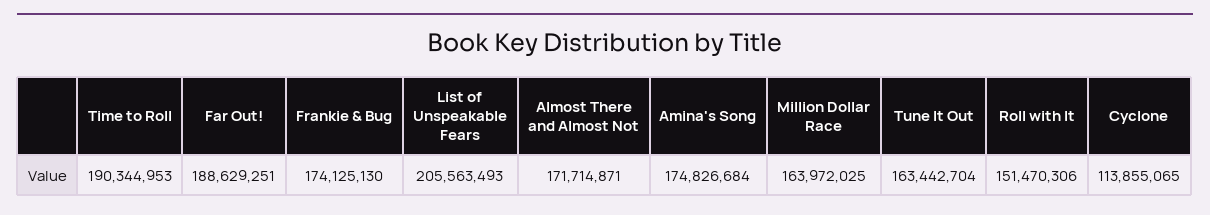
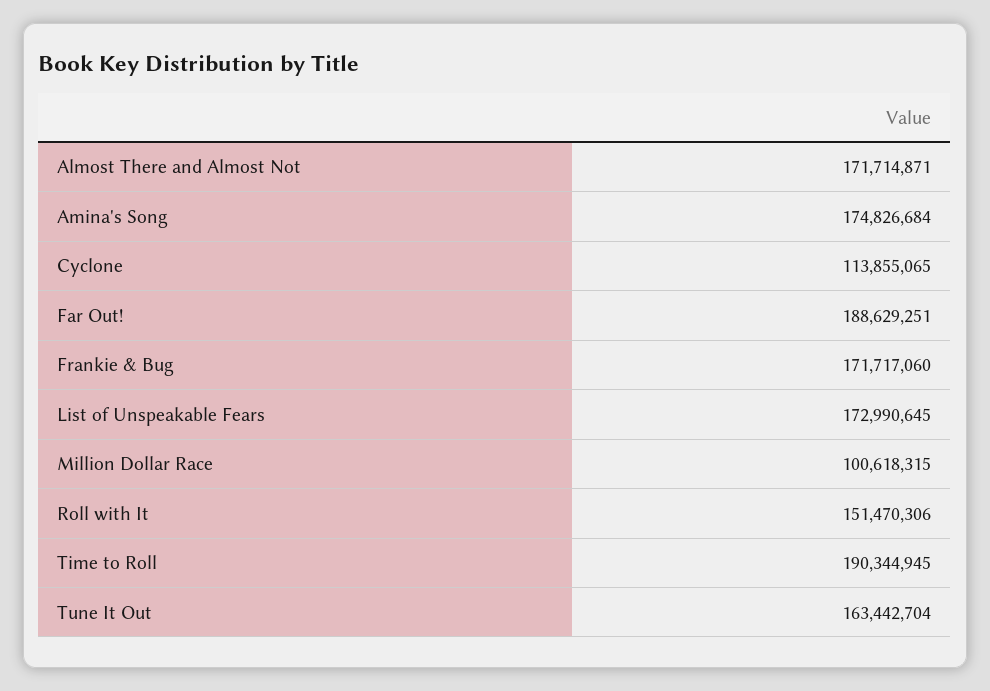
Time to Roll: 190344953 -> 190344945
Frankie & Bug: 174125130 -> 171717060
List of Unspeakable Fears: 205563493 -> 172990645
Million Dollar Race: 163972025 -> 100618315

